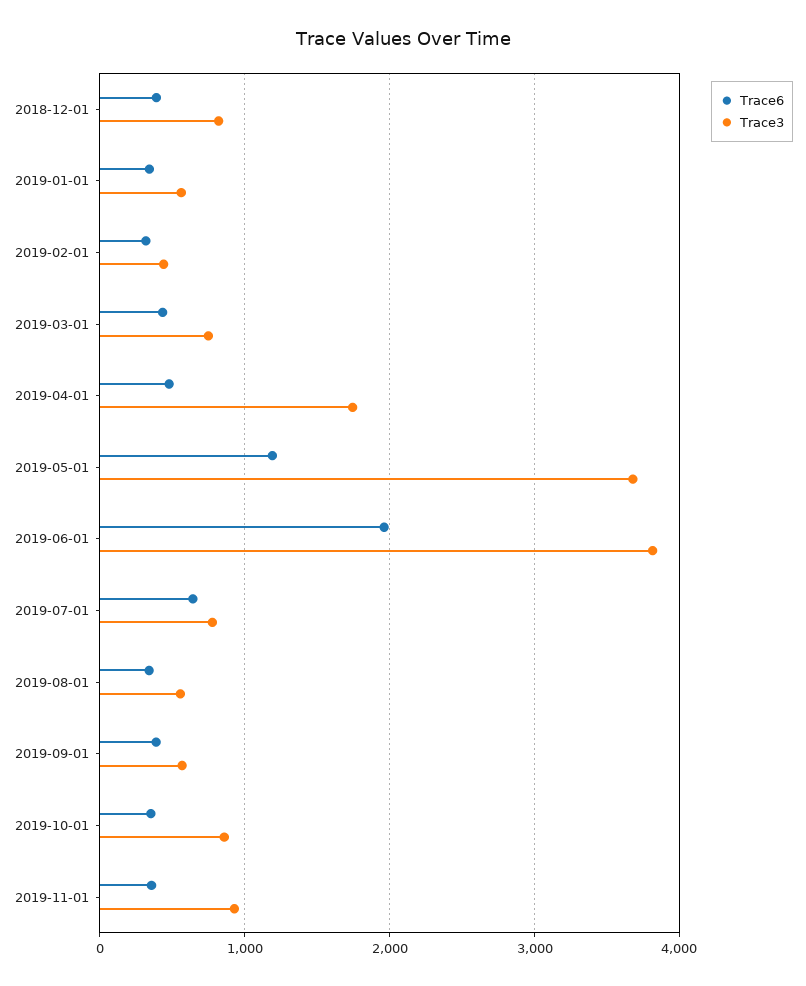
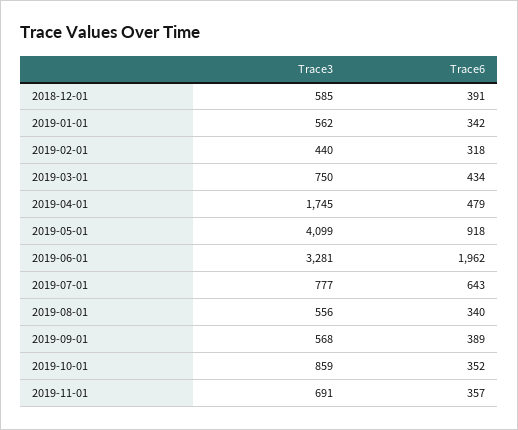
Trace3, 2018-12-01: 800 -> 585
Trace6, 2019-05-01: 1200 -> 918
Trace3, 2019-05-01: 3700 -> 4099
Trace3, 2019-06-01: 3800 -> 3281
Trace3, 2019-11-01: 900 -> 691

